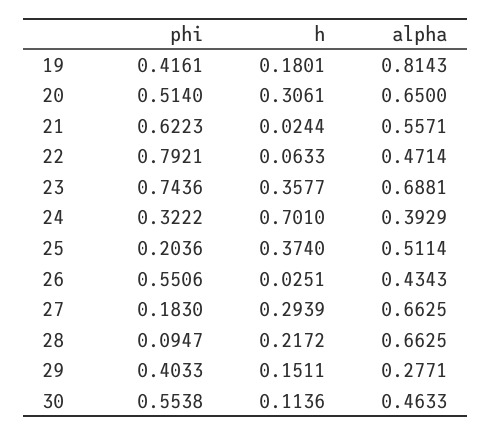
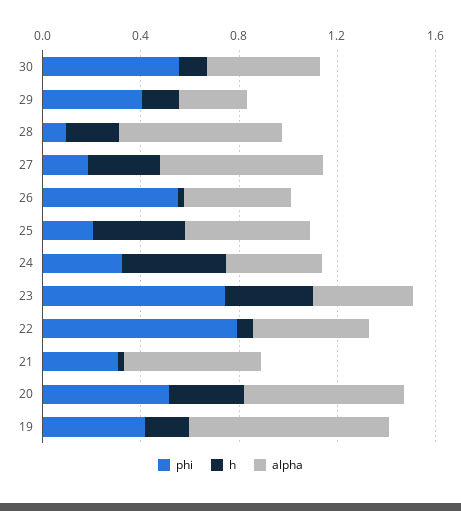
phi, 21: 0.6223 -> 0.3
alpha, 23: 0.6881 -> 0.4
h, 24: 0.701 -> 0.4

